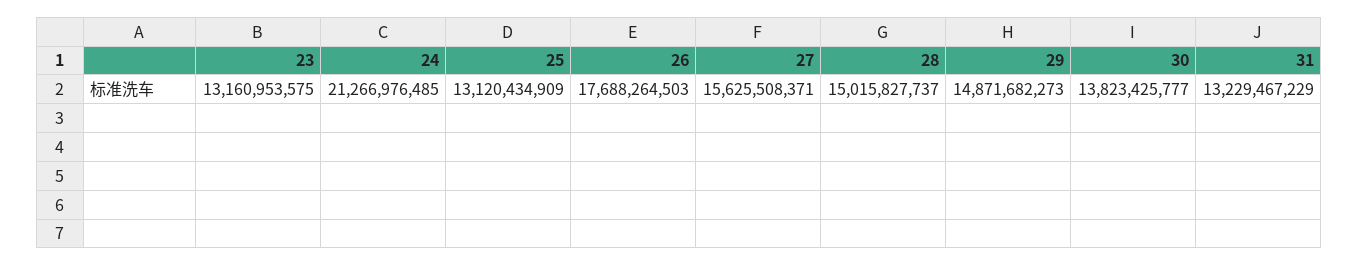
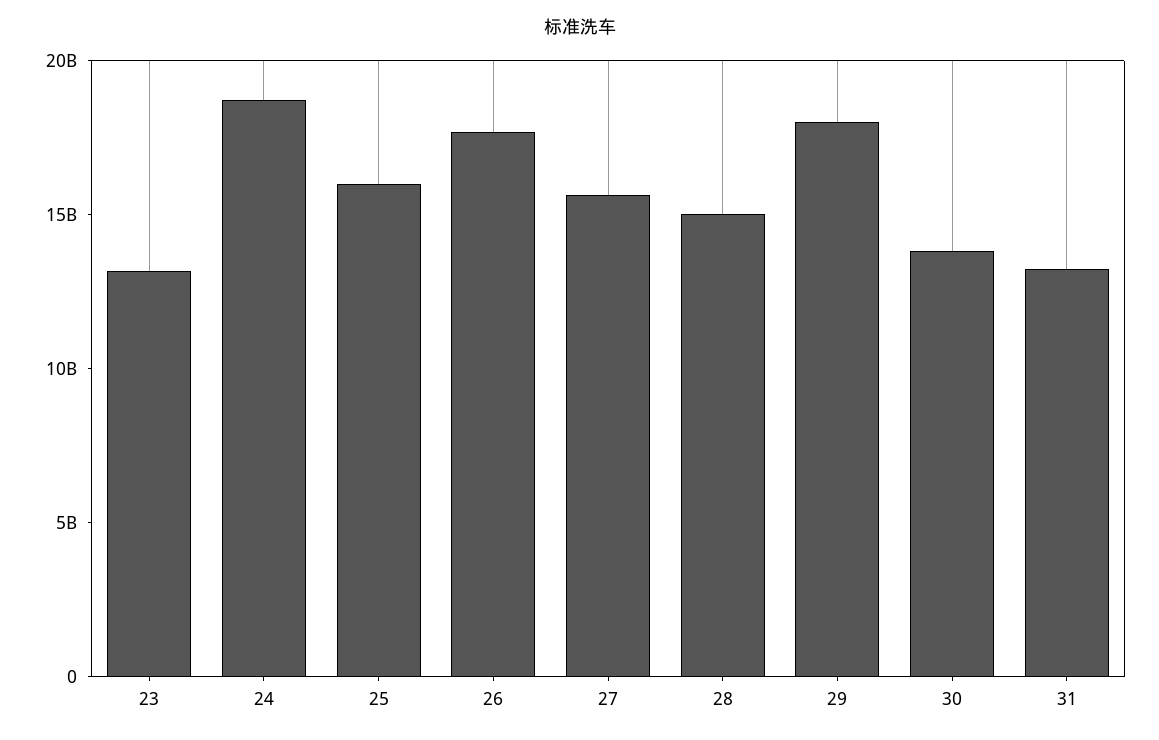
24: 21266976485 -> 19000000000
25: 13120434909 -> 16000000000
29: 14871682273 -> 18000000000

